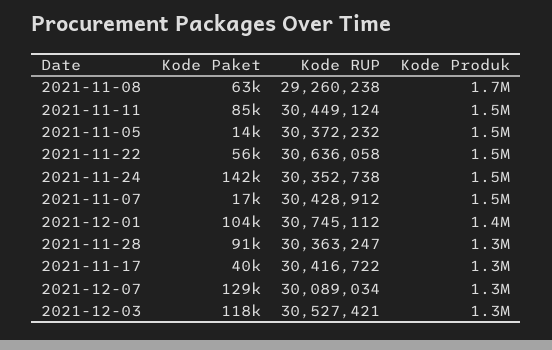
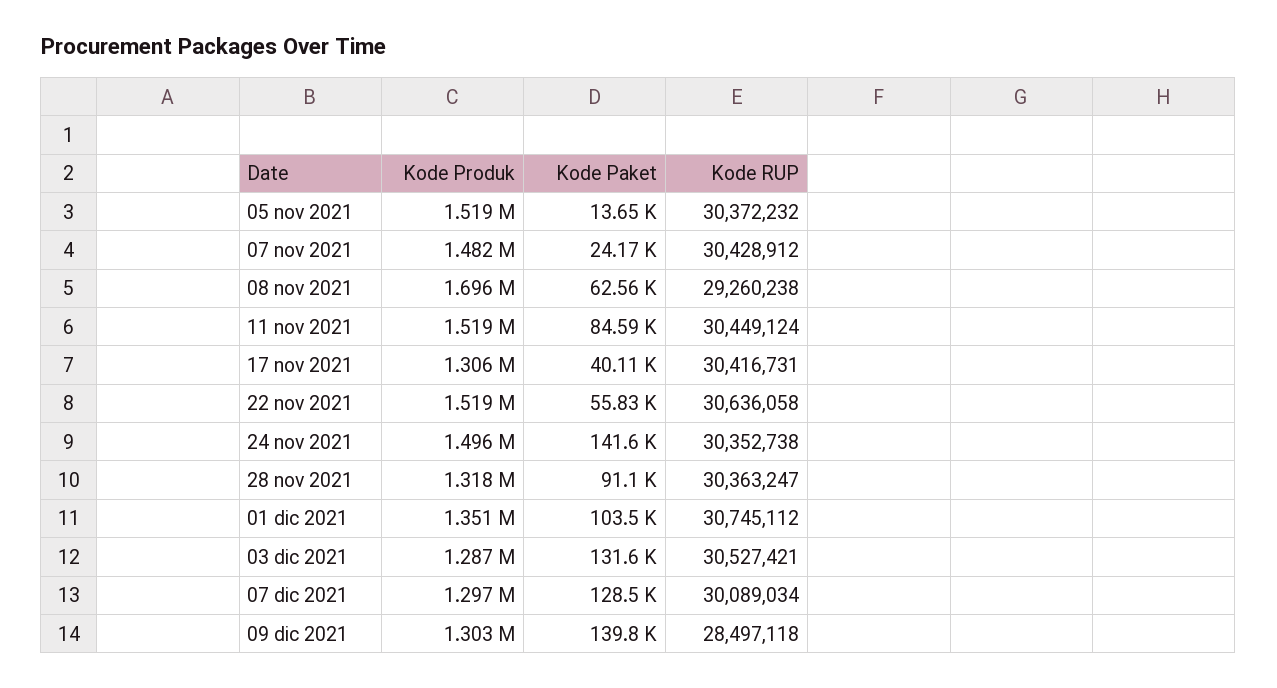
Kode Paket, 2021-11-07: 17000 -> 24170
Kode RUP, 2021-11-17: 30416722 -> 30416731
Kode Paket, 2021-12-03: 118000 -> 131600
Kode Produk, 09 dic 2021: none -> 1303000
Kode Paket, 09 dic 2021: none -> 139800
Kode RUP, 09 dic 2021: none -> 28497118

